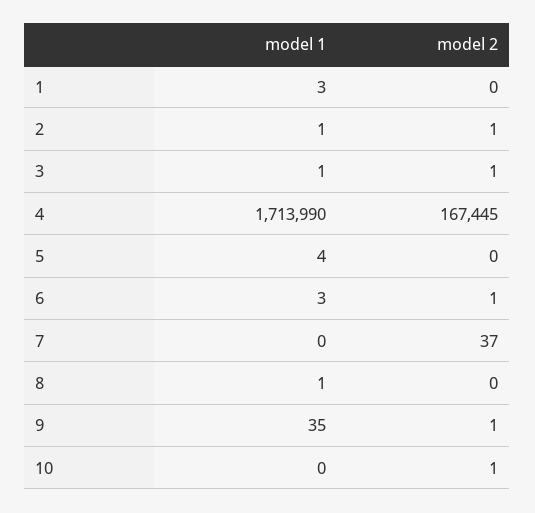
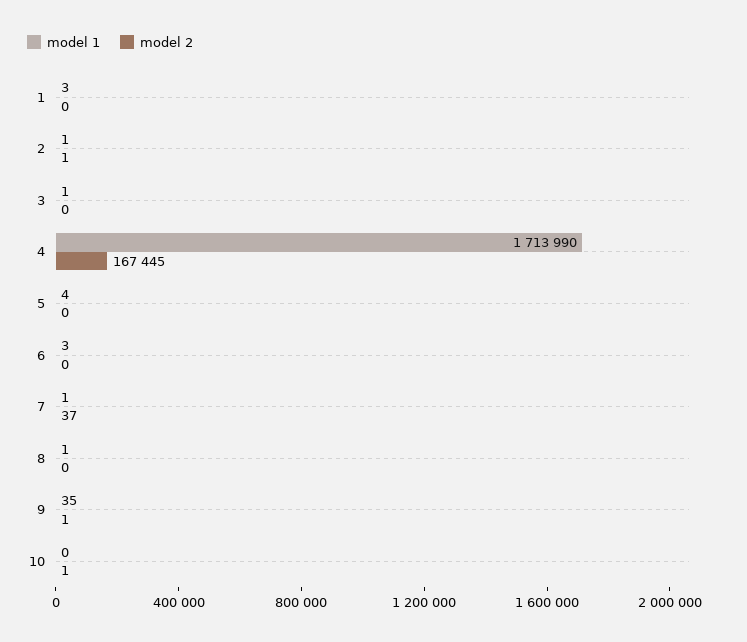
model 2, 3: 1 -> 0
model 2, 6: 1 -> 0
model 1, 7: 0 -> 1

